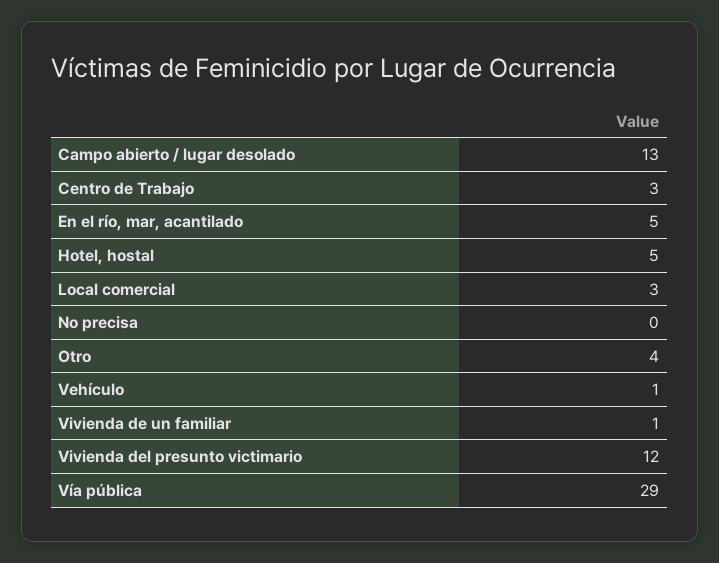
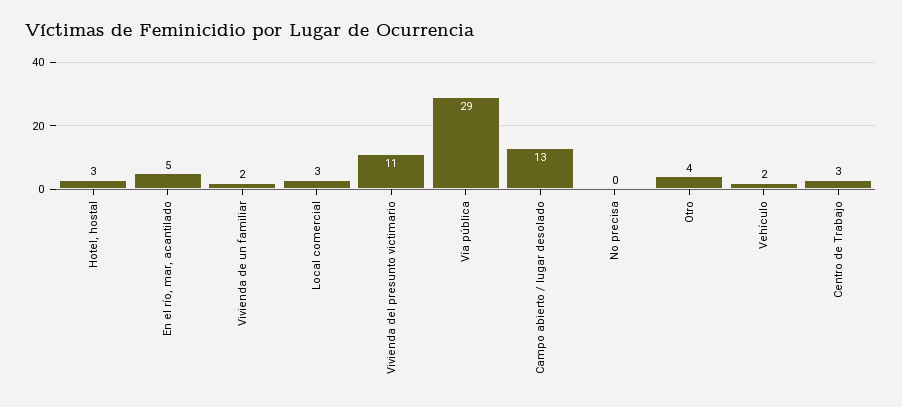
Hotel, hostal: 5 -> 3
Vehículo: 1 -> 2
Vivienda de un familiar: 1 -> 2
Vivienda del presunto victimario: 12 -> 11

